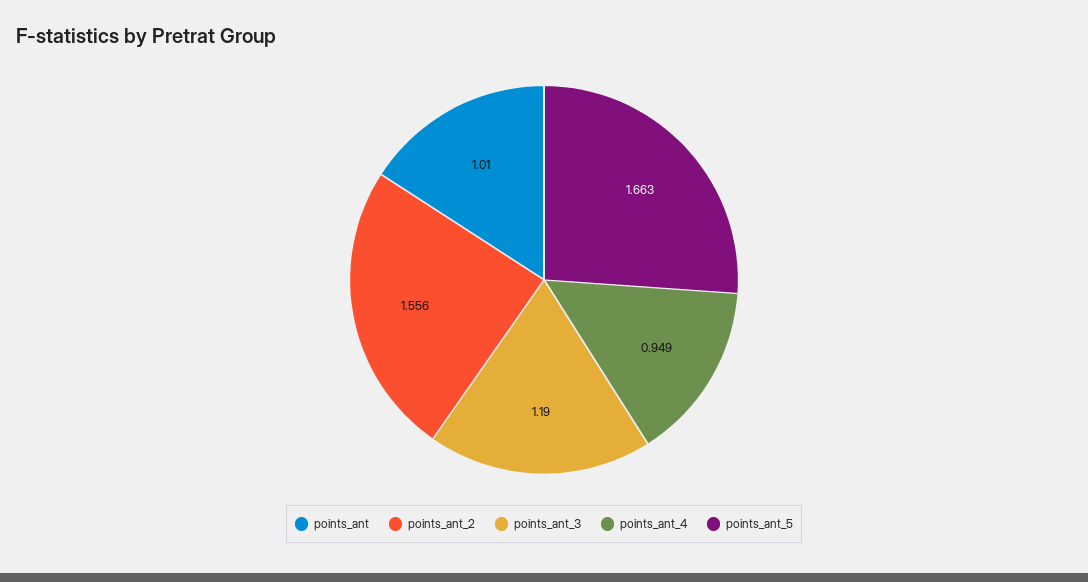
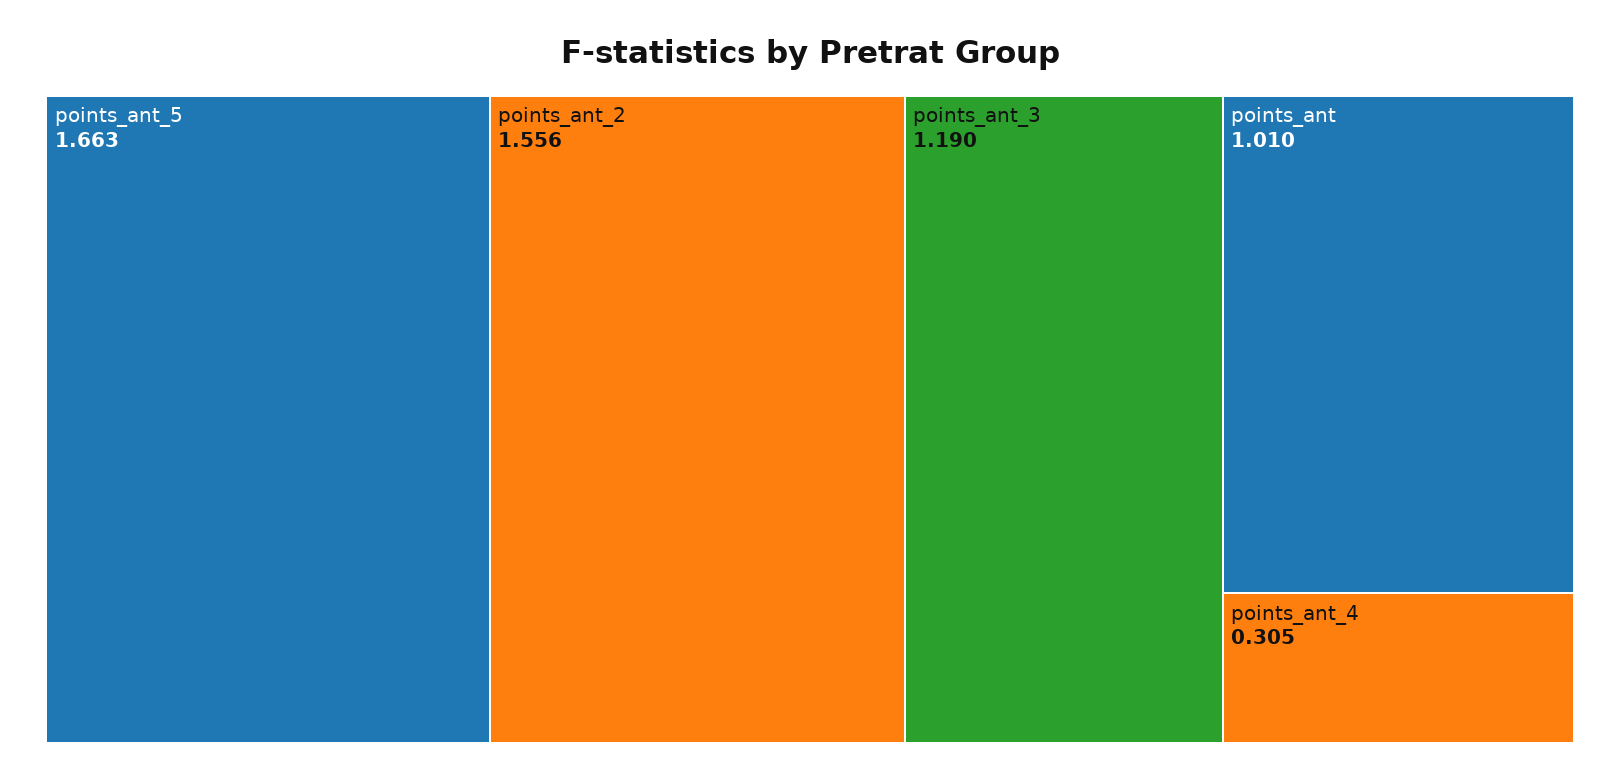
points_ant_4: 0.949 -> 0.305

